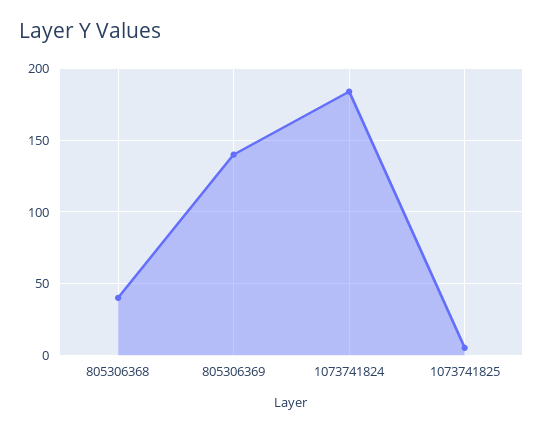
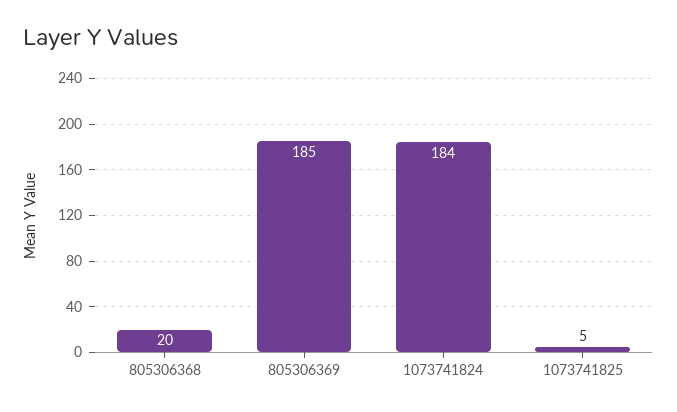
805306368: 40 -> 20
805306369: 140 -> 185

